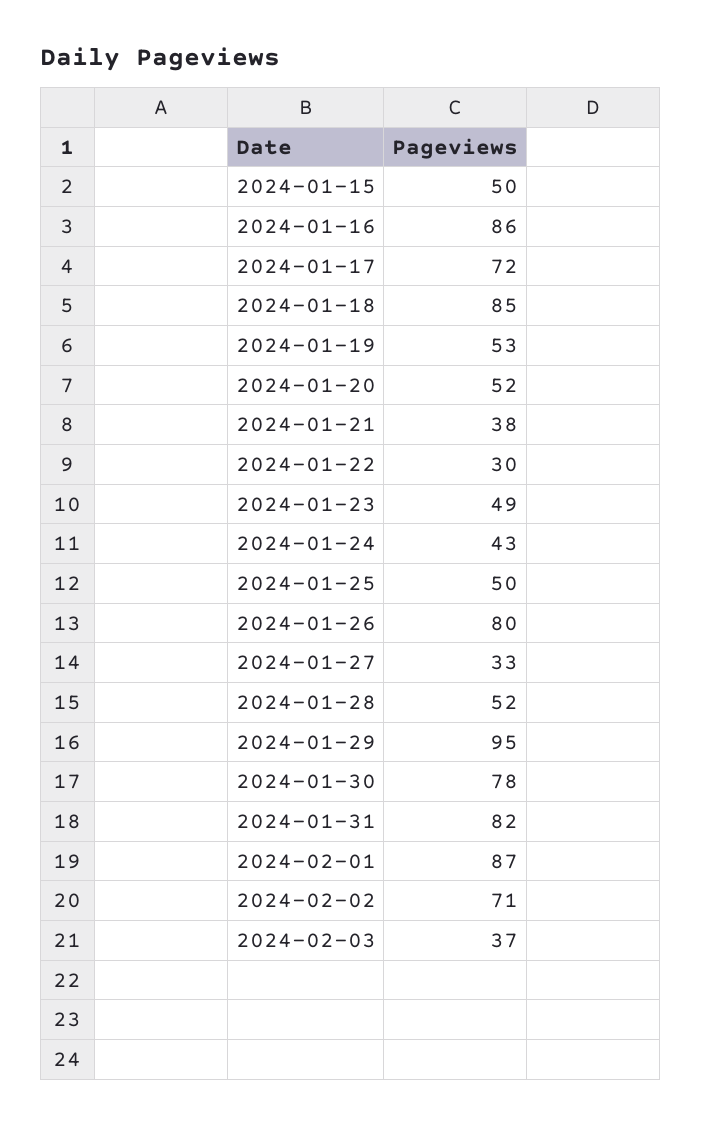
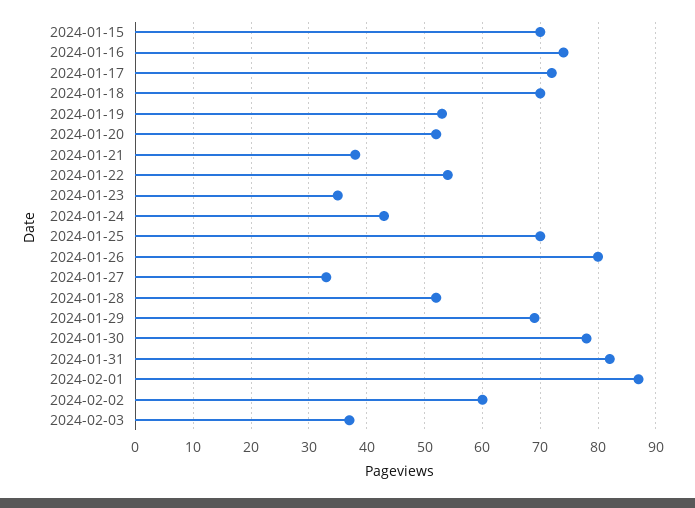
2024-01-15: 50 -> 70
2024-01-16: 86 -> 75
2024-01-18: 85 -> 70
2024-01-22: 30 -> 55
2024-01-23: 49 -> 35
2024-01-25: 50 -> 70
2024-01-29: 95 -> 70
2024-02-02: 71 -> 60

